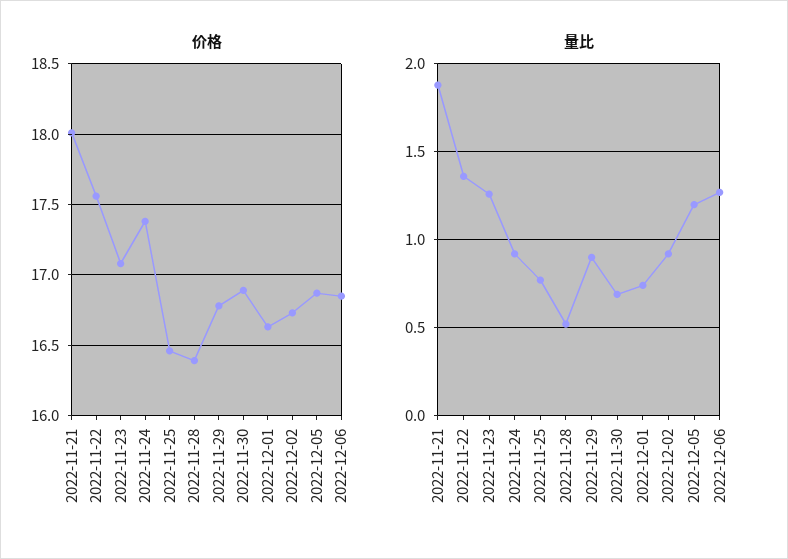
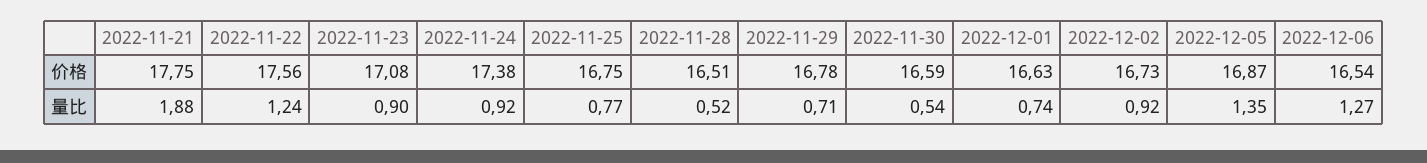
价格, 2022-11-21: 18 -> 17.75
价格, 2022-11-25: 16.45 -> 16.75
价格, 2022-11-28: 16.4 -> 16.51
价格, 2022-11-30: 16.9 -> 16.59
价格, 2022-12-06: 16.85 -> 16.54
量比, 2022-11-22: 1.35 -> 1.24
量比, 2022-11-23: 1.25 -> 0.9
量比, 2022-11-29: 0.9 -> 0.71
量比, 2022-11-30: 0.7 -> 0.54
量比, 2022-12-05: 1.2 -> 1.35

